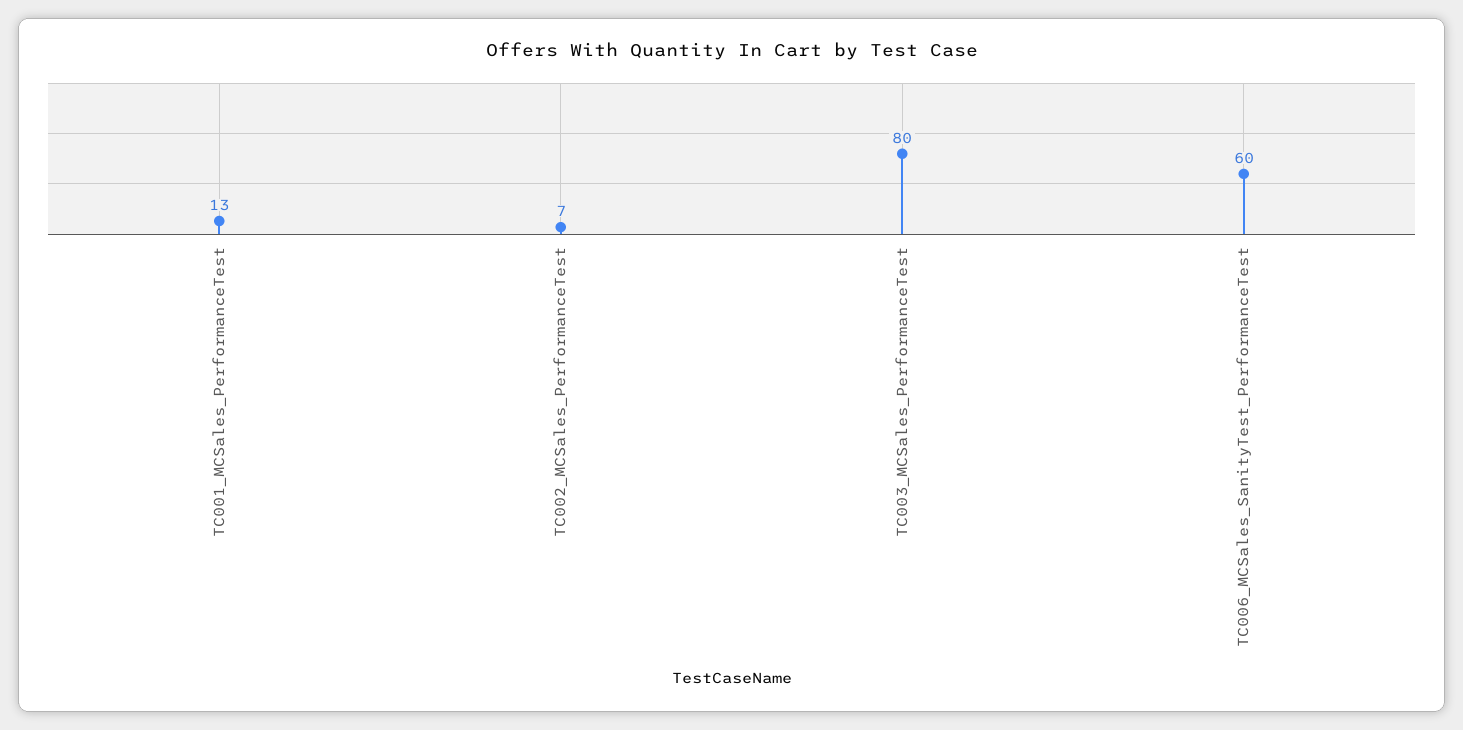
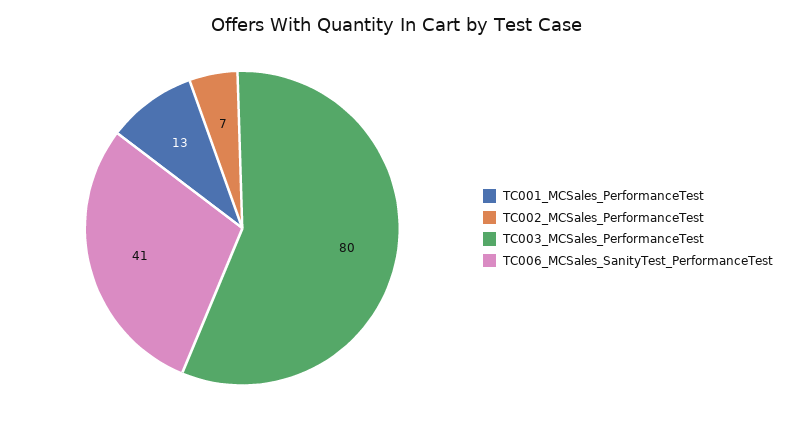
TC006_MCSales_SanityTest_PerformanceTest: 60 -> 41

